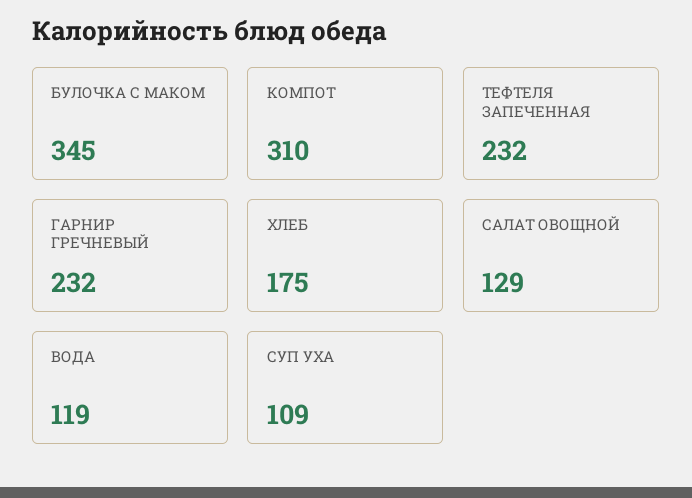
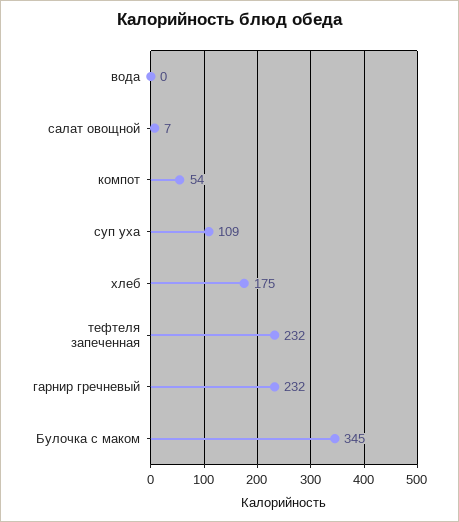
КОМПОТ: 310 -> 54
САЛАТ ОВОЩНОЙ: 129 -> 7
ВОДА: 119 -> 0

